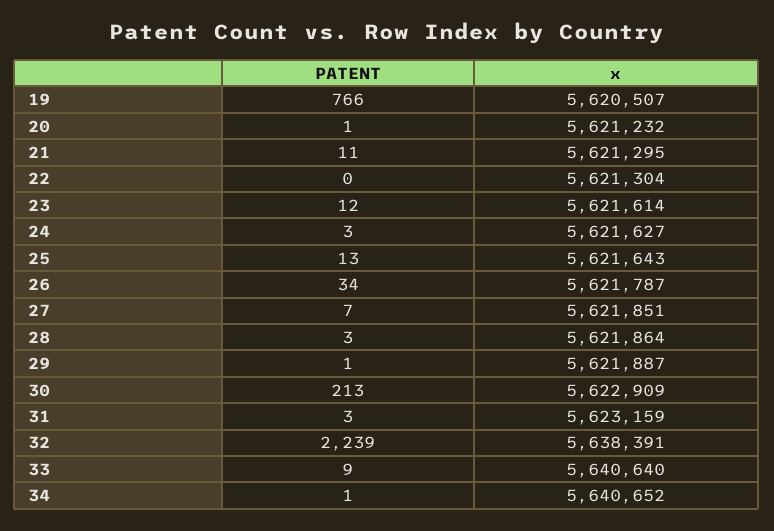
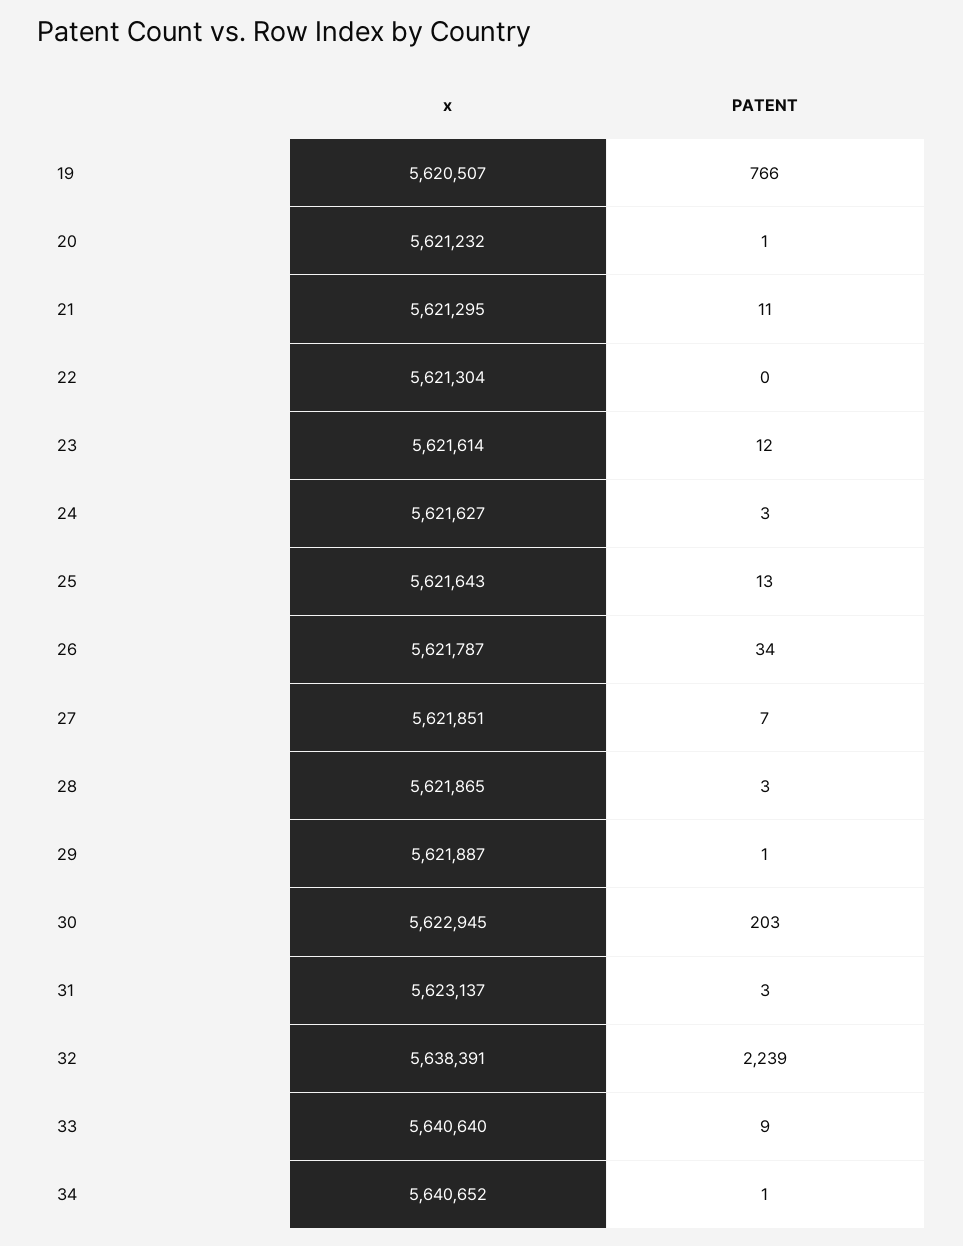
x, 28: 5621864 -> 5621865
PATENT, 30: 213 -> 203
x, 30: 5622909 -> 5622945
x, 31: 5623159 -> 5623137

